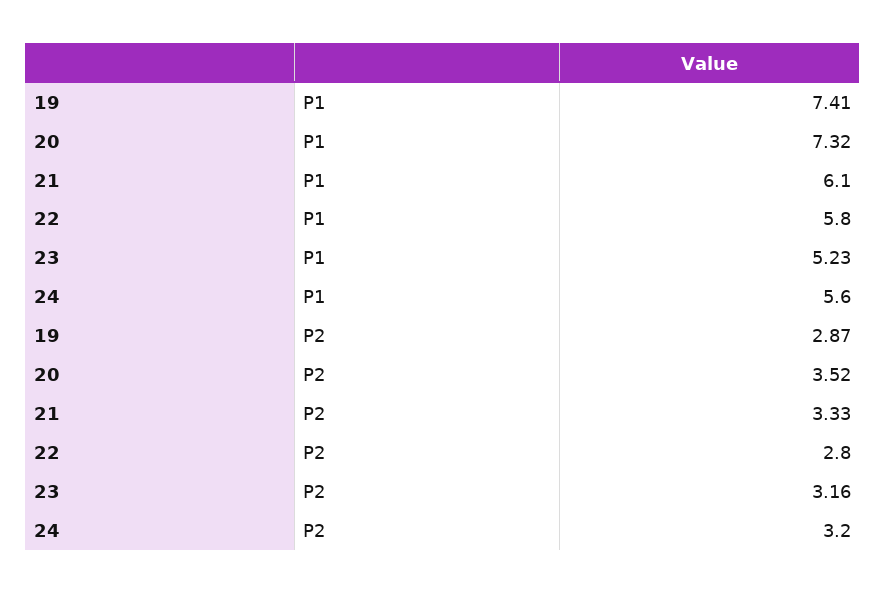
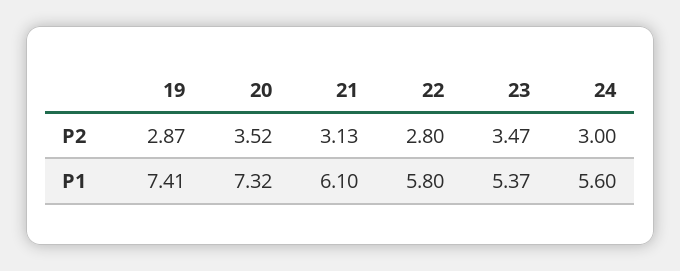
23, P1: 5.23 -> 5.37
21, P2: 3.33 -> 3.13
23, P2: 3.16 -> 3.47
24, P2: 3.2 -> 3

